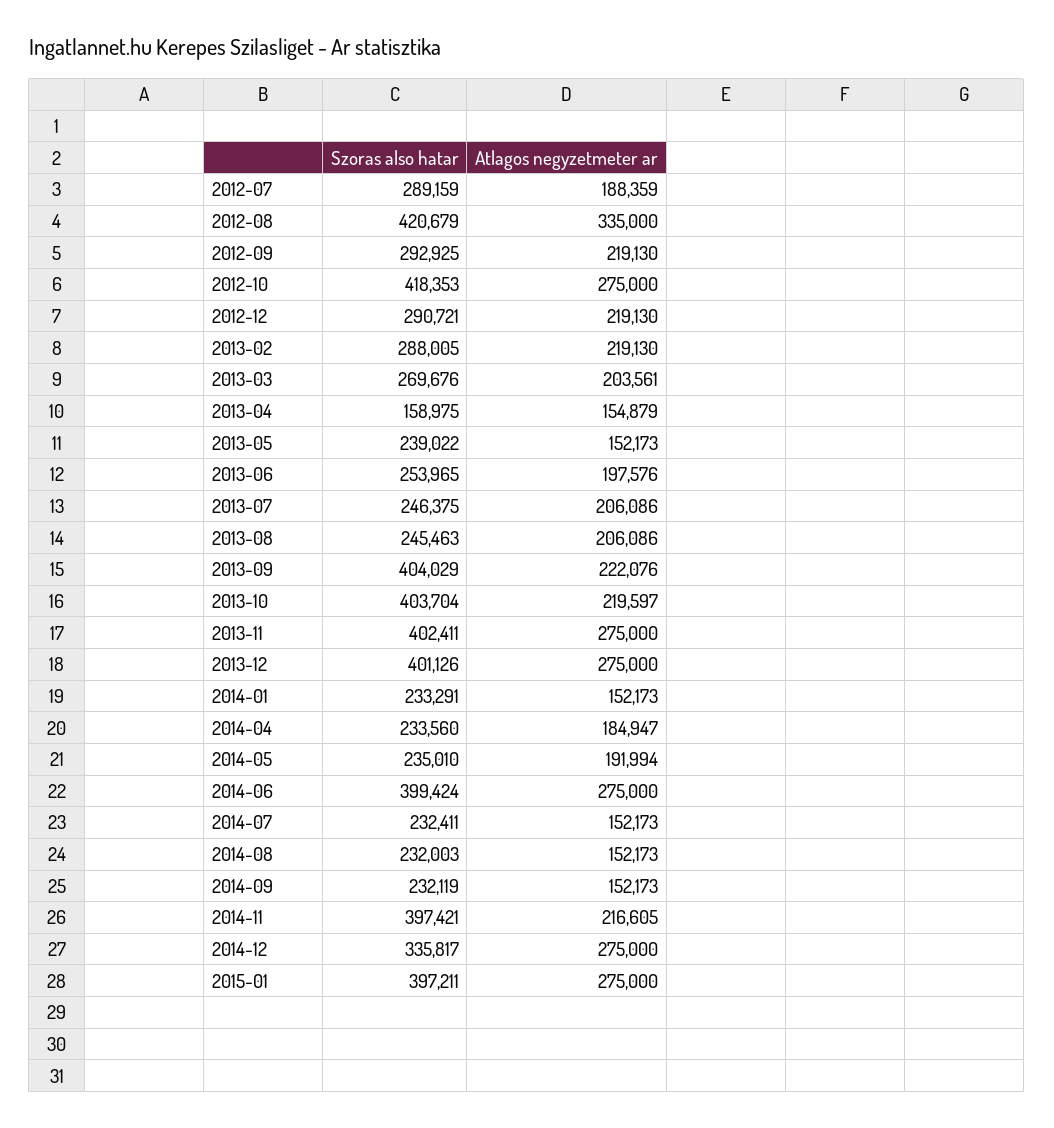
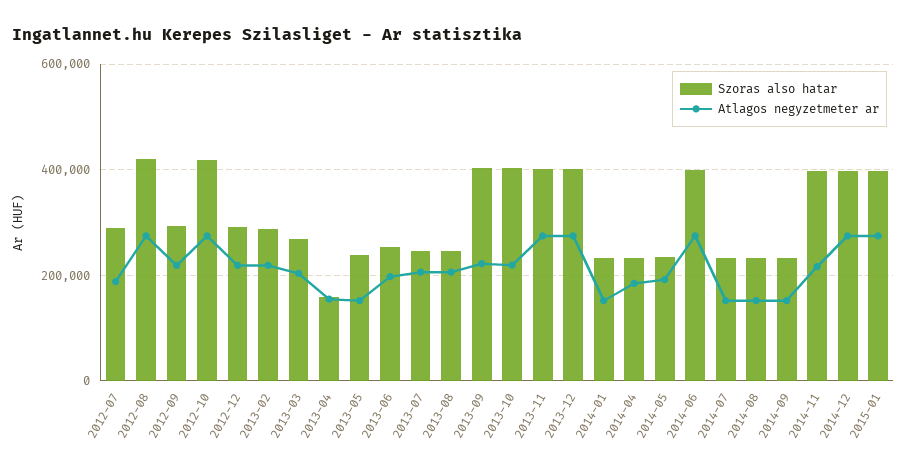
Atlagos negyzetmeter ar, 2012-08: 335000 -> 280000
Szoras also hatar, 2014-12: 335817 -> 400000

